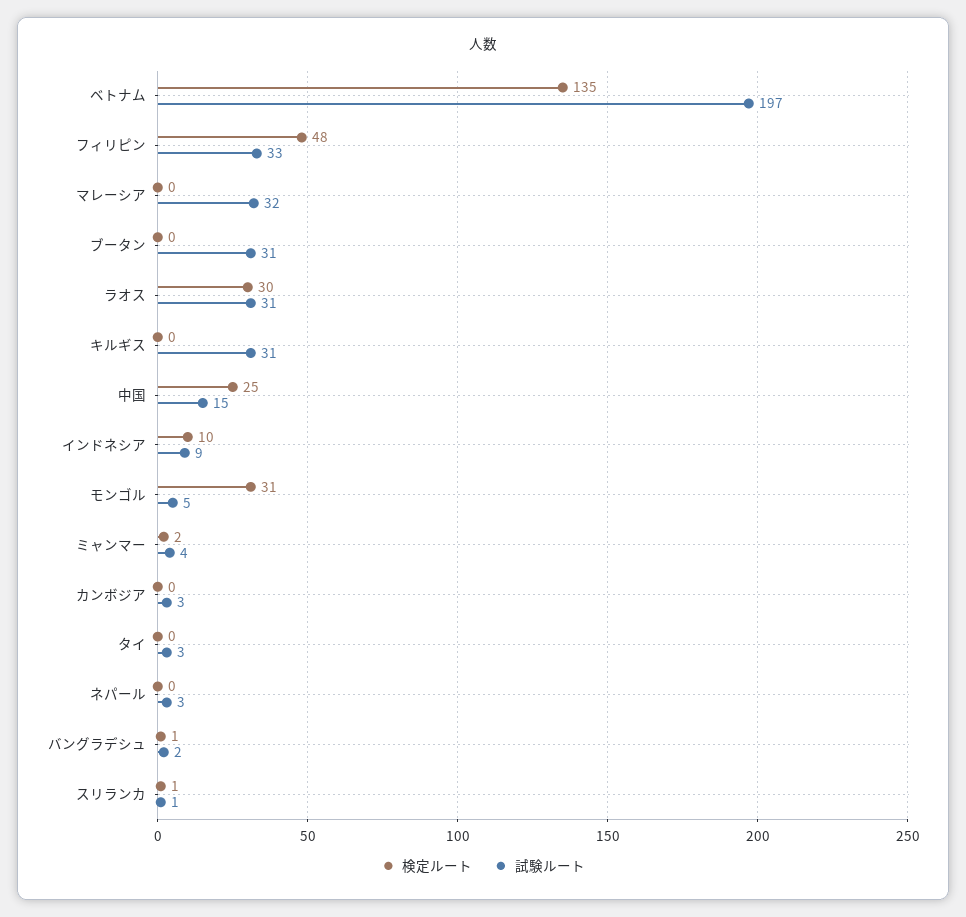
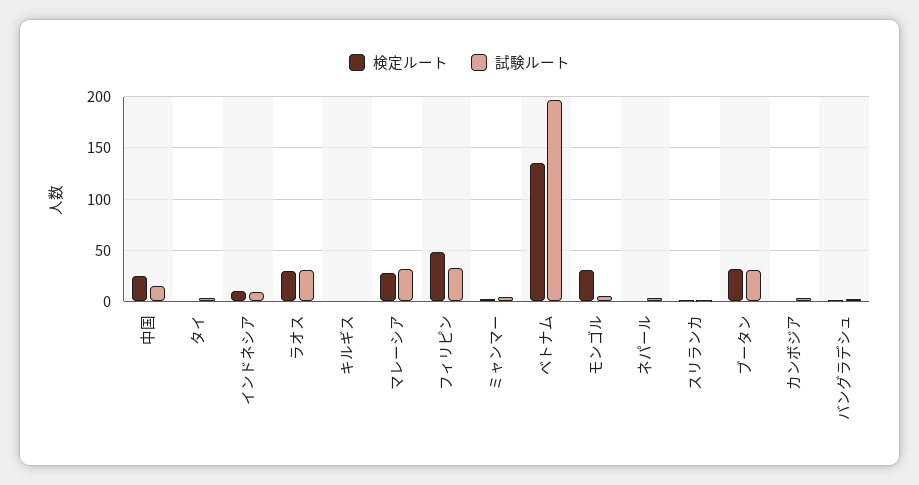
検定ルート, マレーシア: 0 -> 30
検定ルート, ブータン: 0 -> 30
試験ルート, キルギス: 31 -> 0

